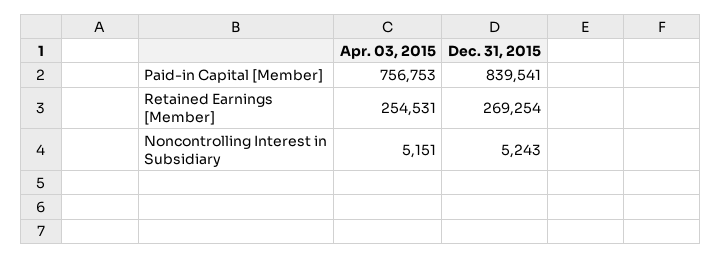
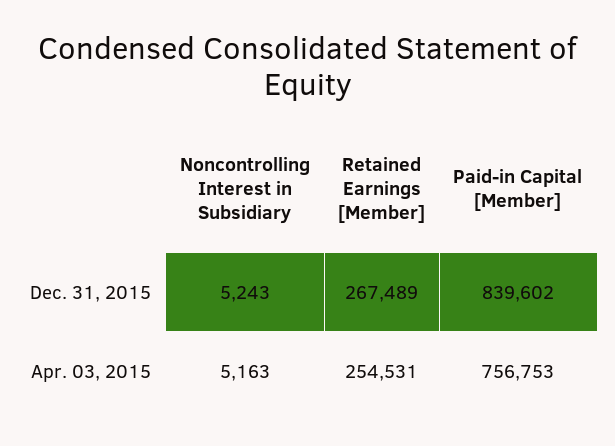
Dec. 31, 2015, Paid-in Capital [Member]: 839541 -> 839602
Dec. 31, 2015, Retained Earnings [Member]: 269254 -> 267489
Apr. 03, 2015, Noncontrolling Interest in Subsidiary: 5151 -> 5163

